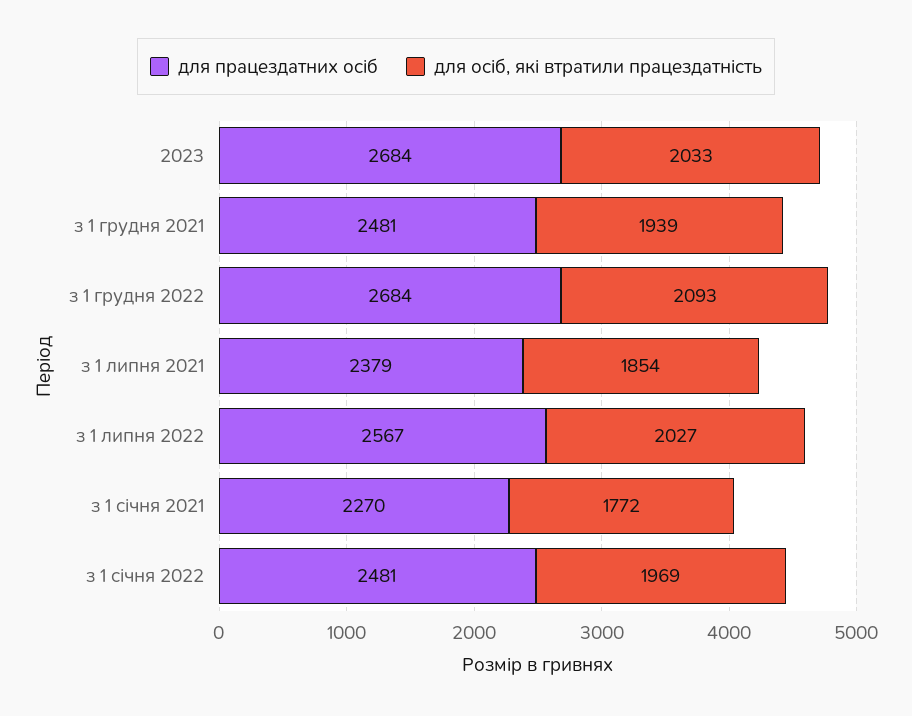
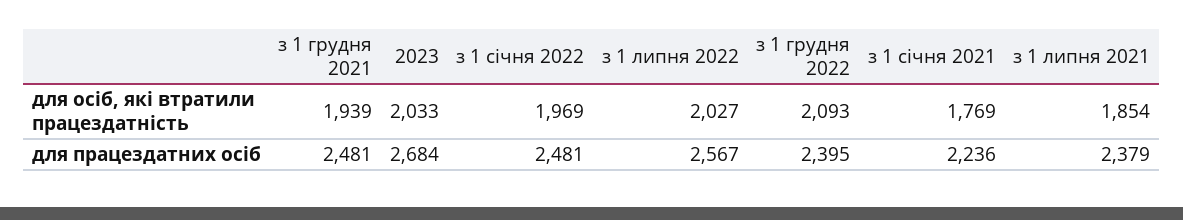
для працездатних осіб, з 1 грудня 2022: 2684 -> 2395
для працездатних осіб, з 1 січня 2021: 2270 -> 2236
для осіб, які втратили працездатність, з 1 січня 2021: 1772 -> 1769

